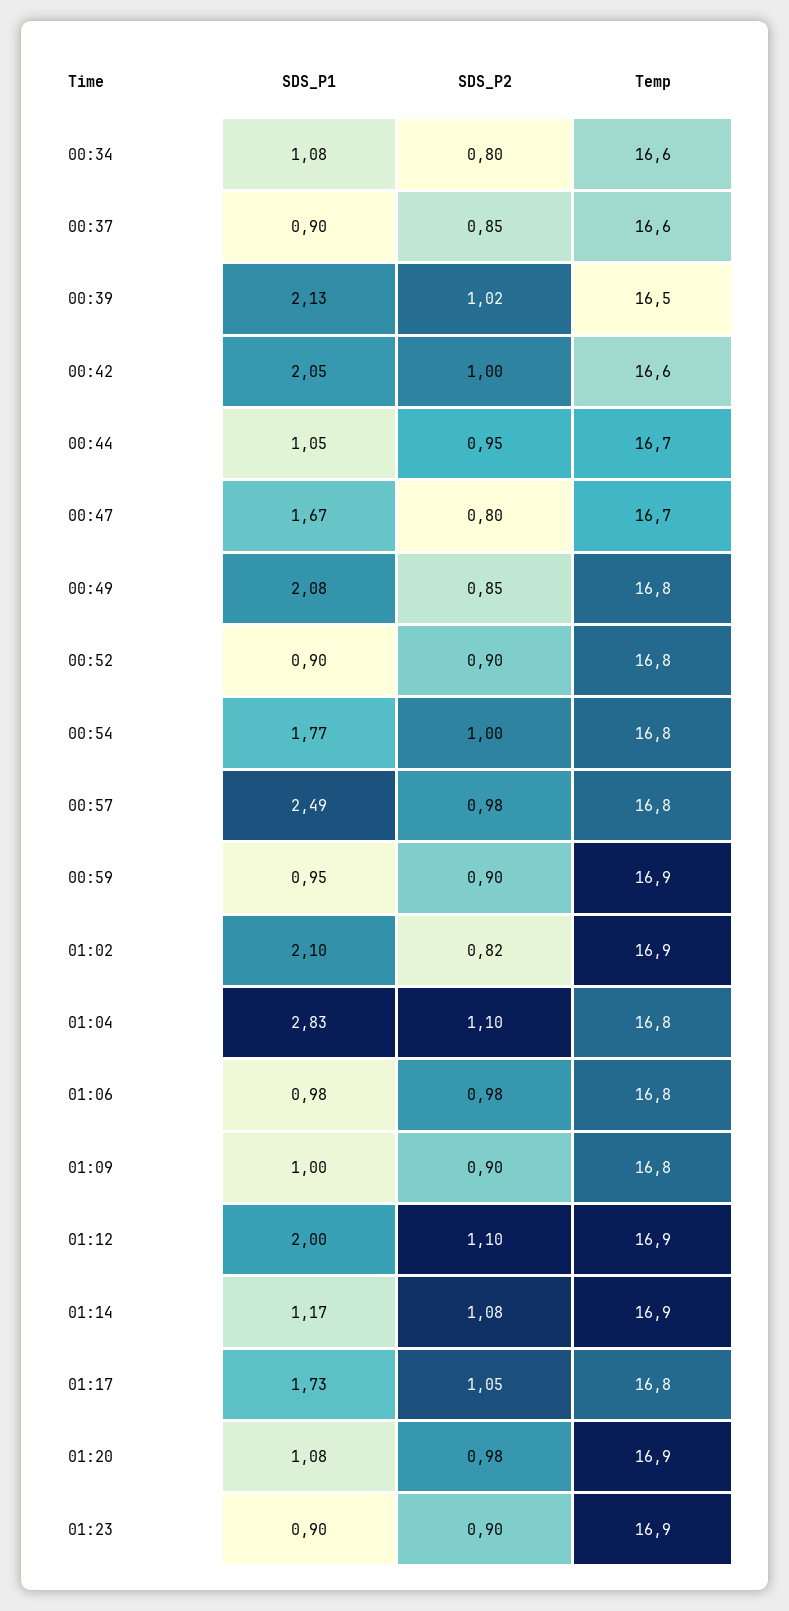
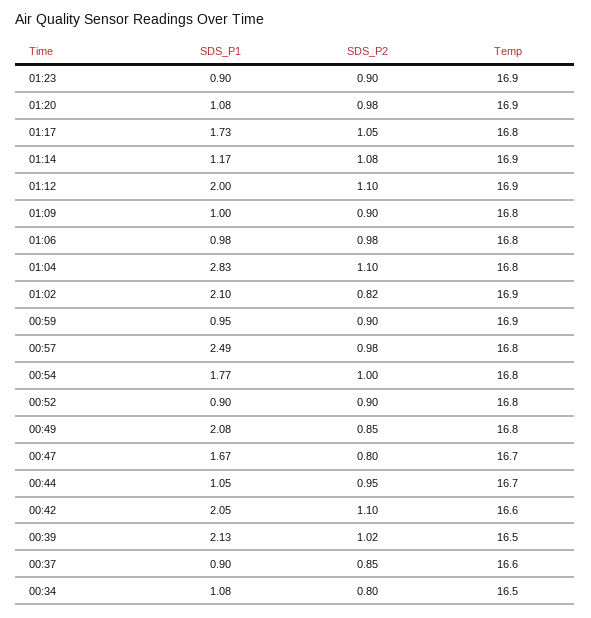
Temp, 00:34: 16.6 -> 16.5
SDS_P2, 00:42: 1 -> 1.1

